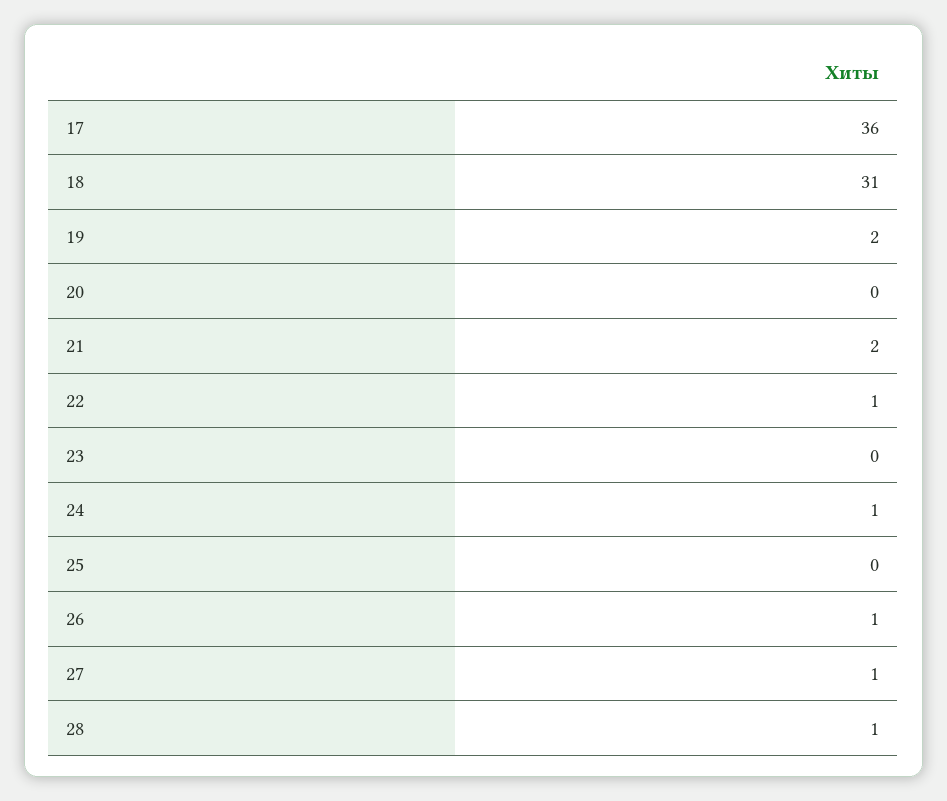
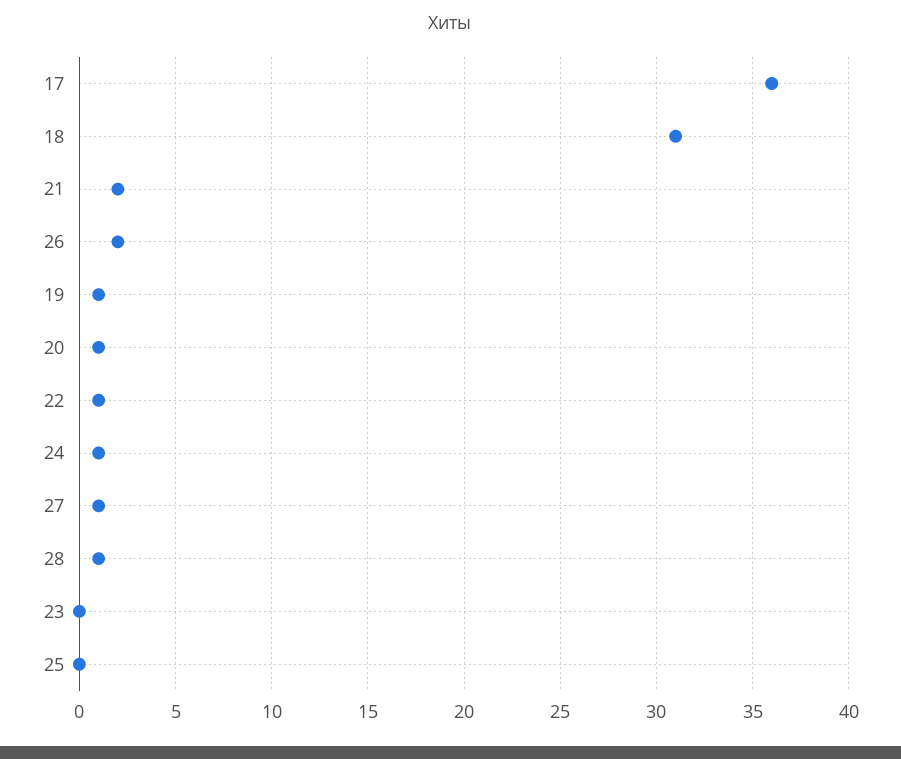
19: 2 -> 1
20: 0 -> 1
26: 1 -> 2

